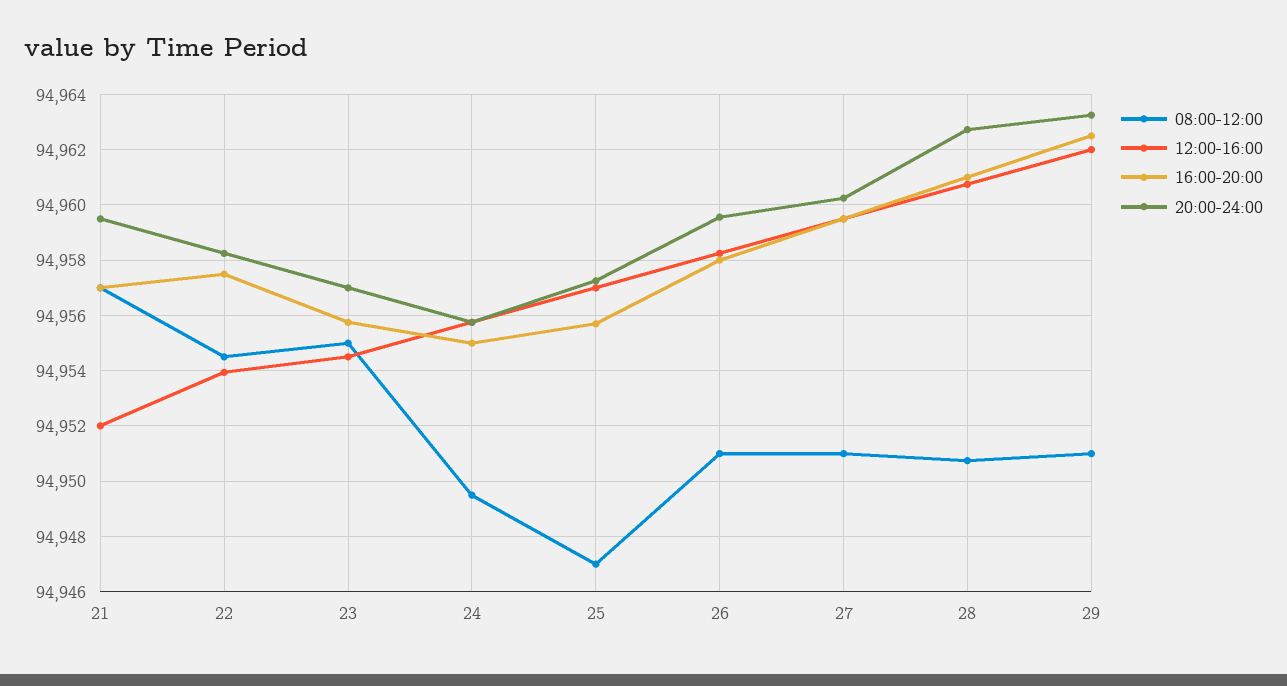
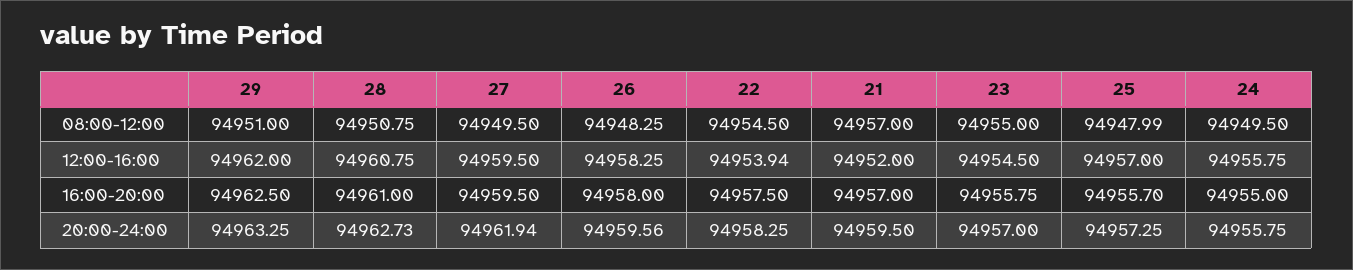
08:00-12:00, 25: 94947 -> 94947.99
08:00-12:00, 26: 94951 -> 94948.25
08:00-12:00, 27: 94951 -> 94949.5
20:00-24:00, 27: 94960.25 -> 94961.94

